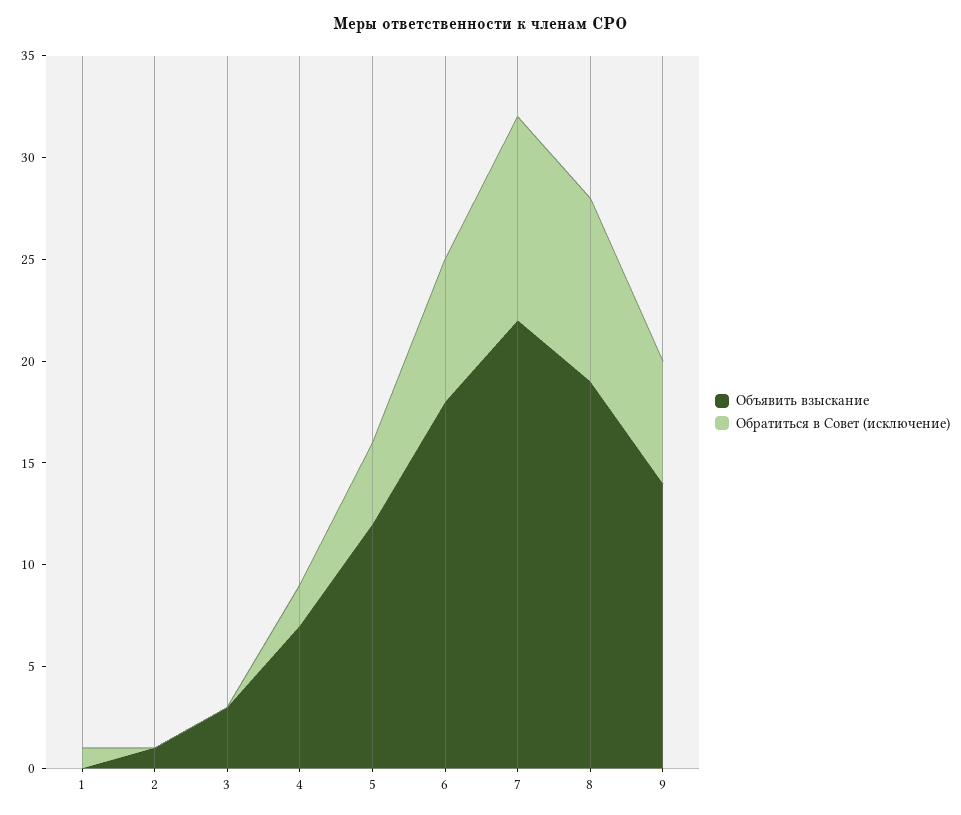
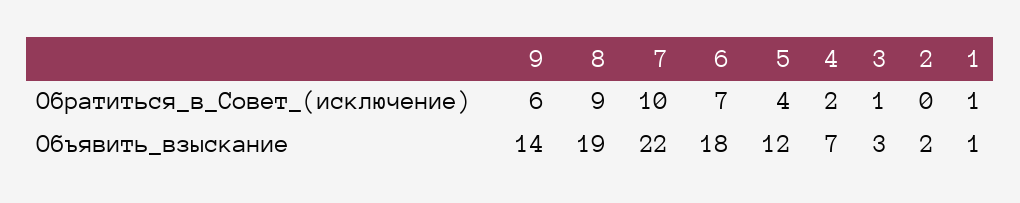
Объявить взыскание, 1: 0 -> 1
Объявить взыскание, 2: 1 -> 2
Обратиться в Совет (исключение), 3: 0 -> 1

